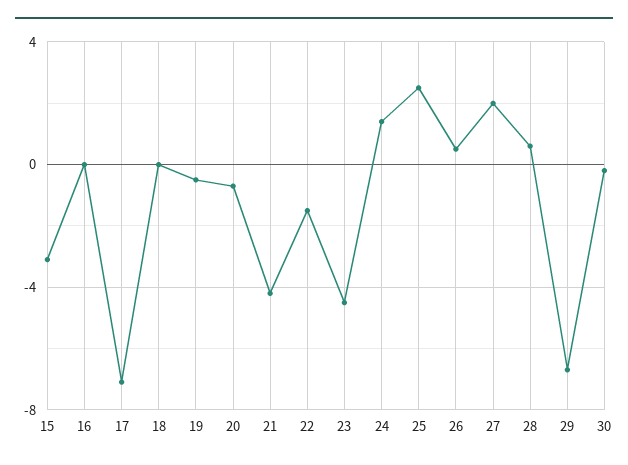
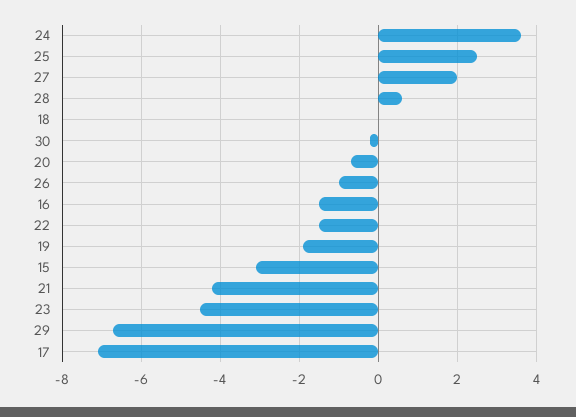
16: 0 -> -1.5
19: -0.5 -> -2
24: 1.5 -> 3.5
26: 0.5 -> -1

